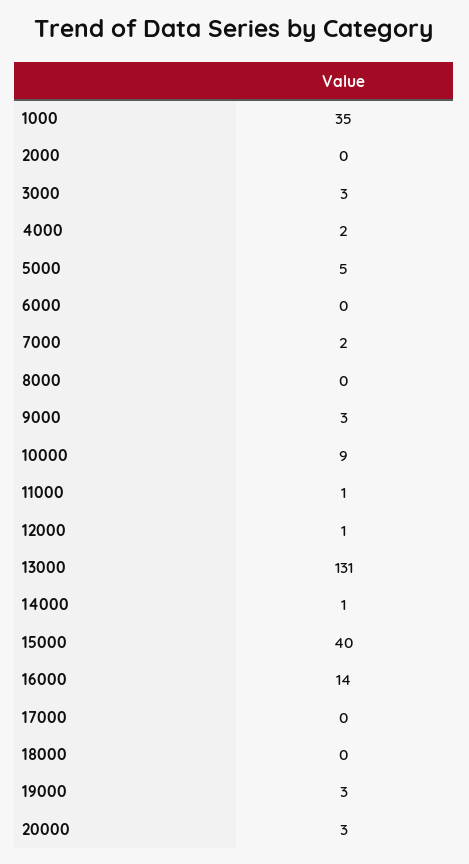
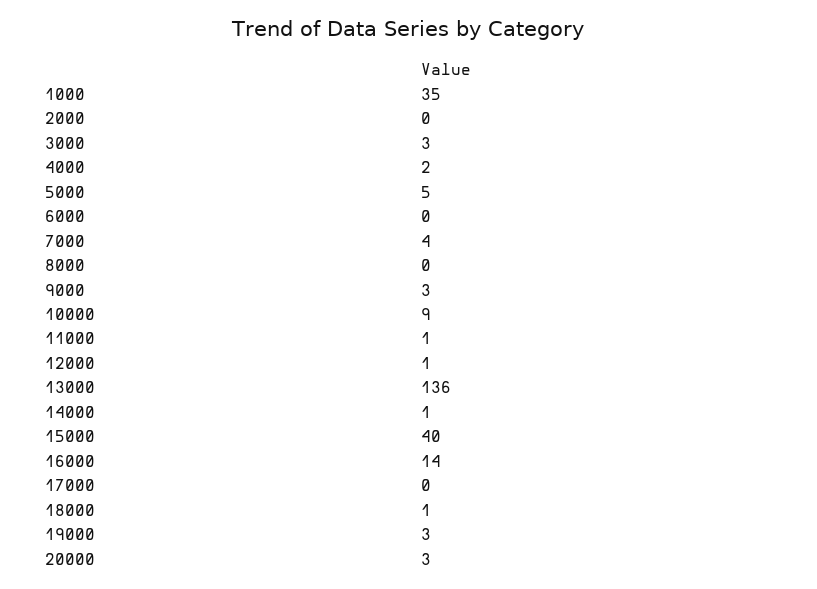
7000: 2 -> 4
13000: 131 -> 136
18000: 0 -> 1

